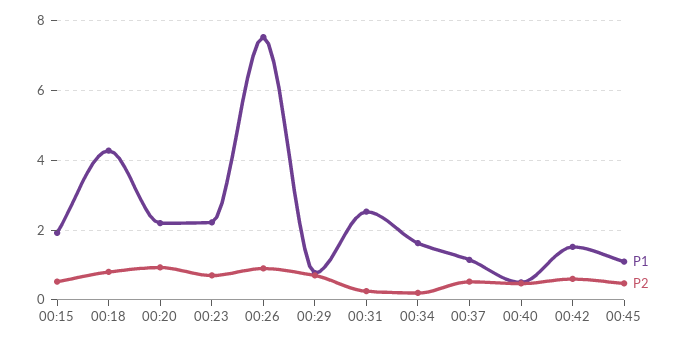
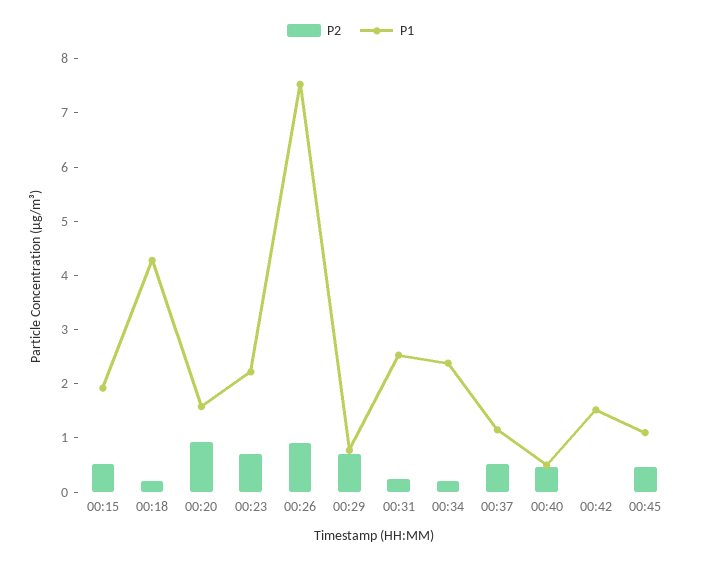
P2, 00:18: 0.8 -> 0.2
P1, 00:20: 2.2 -> 1.6
P1, 00:34: 1.6 -> 2.4
P2, 00:42: 0.6 -> 0

